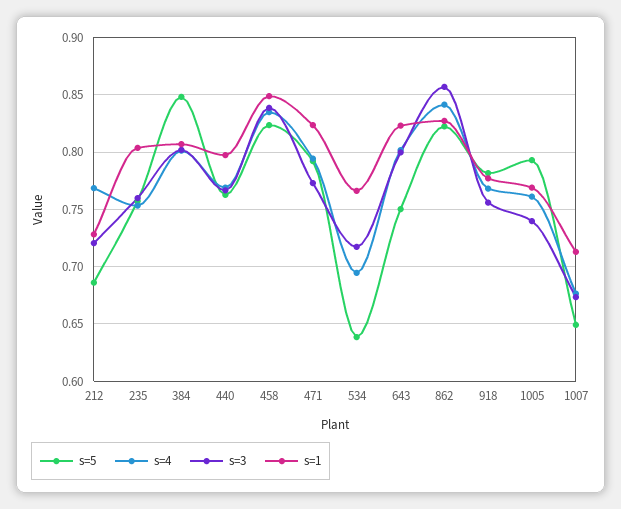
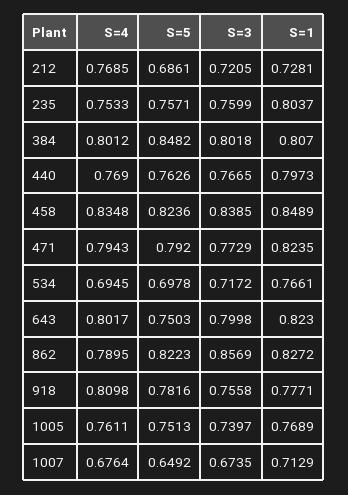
s=5, 534: 0.64 -> 0.6978
s=4, 862: 0.84 -> 0.7895
s=4, 918: 0.77 -> 0.8098
s=5, 1005: 0.79 -> 0.7513

